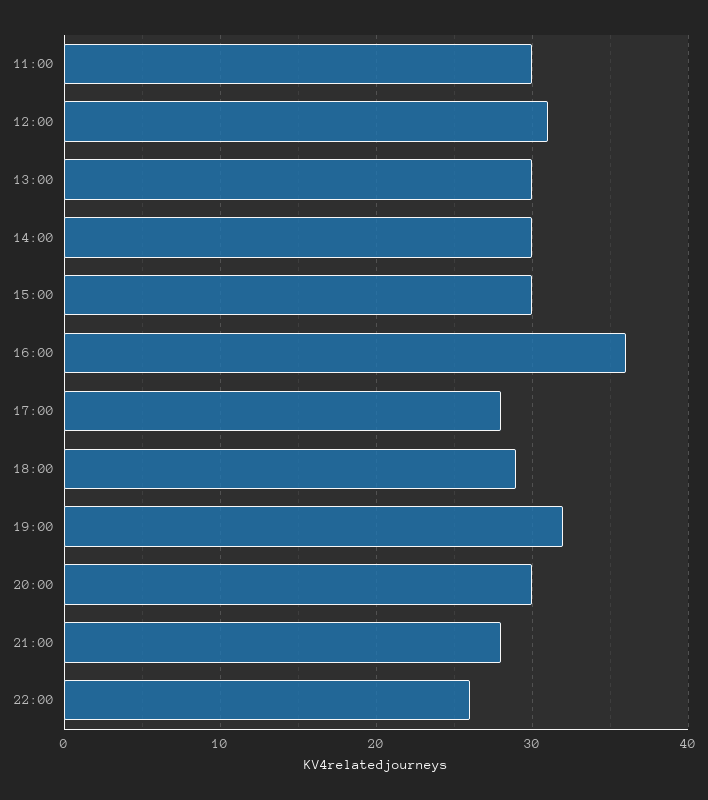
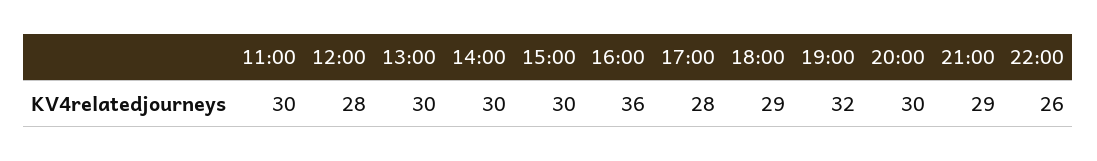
12:00: 31 -> 28
21:00: 28 -> 29

